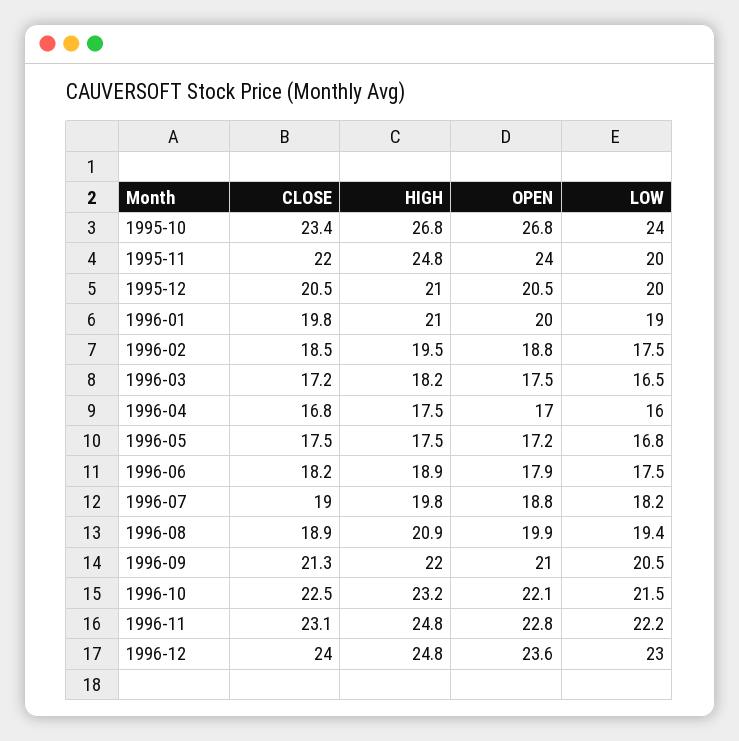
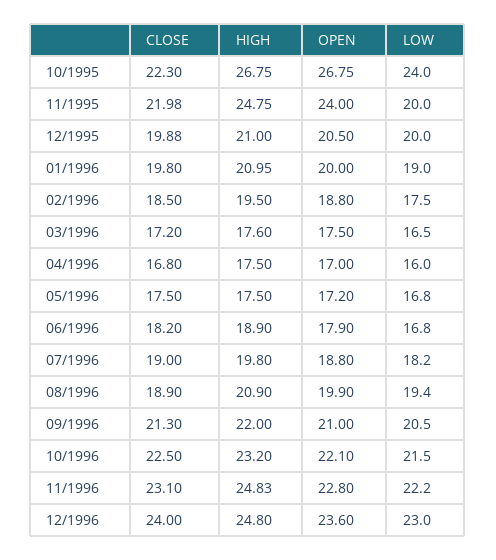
CLOSE, 1995-10: 23.4 -> 22.3
CLOSE, 1995-12: 20.5 -> 19.88
HIGH, 1996-03: 18.2 -> 17.6
LOW, 1996-06: 17.5 -> 16.8

